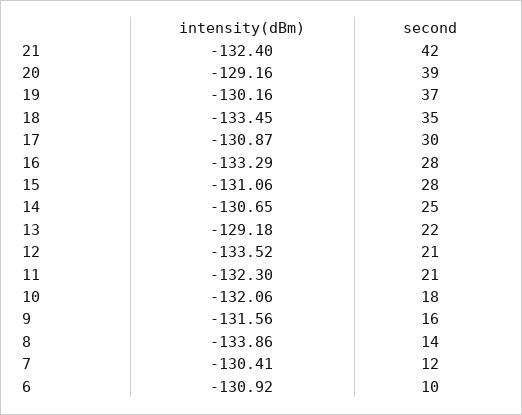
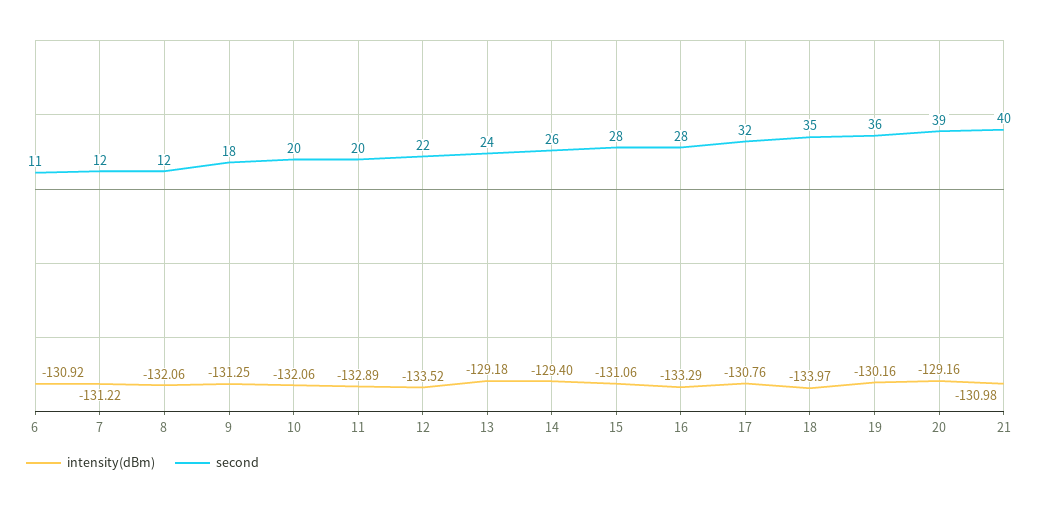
intensity(dBm), 21: -132.4 -> -130.98
second, 21: 42 -> 40
second, 19: 37 -> 36
intensity(dBm), 18: -133.45 -> -133.97
intensity(dBm), 17: -130.87 -> -130.76
second, 17: 30 -> 32
intensity(dBm), 14: -130.65 -> -129.4
second, 14: 25 -> 26
second, 13: 22 -> 24
second, 12: 21 -> 22
intensity(dBm), 11: -132.3 -> -132.89
second, 11: 21 -> 20
second, 10: 18 -> 20
intensity(dBm), 9: -131.56 -> -131.25
second, 9: 16 -> 18
intensity(dBm), 8: -133.86 -> -132.06
second, 8: 14 -> 12
intensity(dBm), 7: -130.41 -> -131.22
second, 6: 10 -> 11

